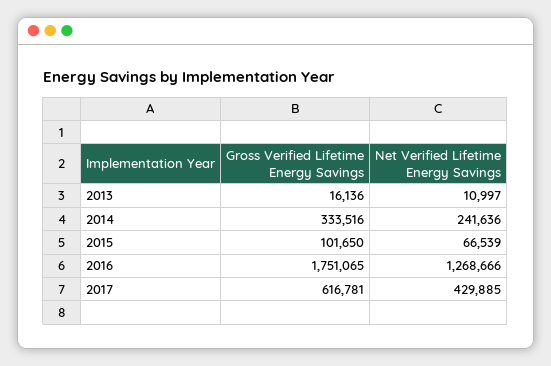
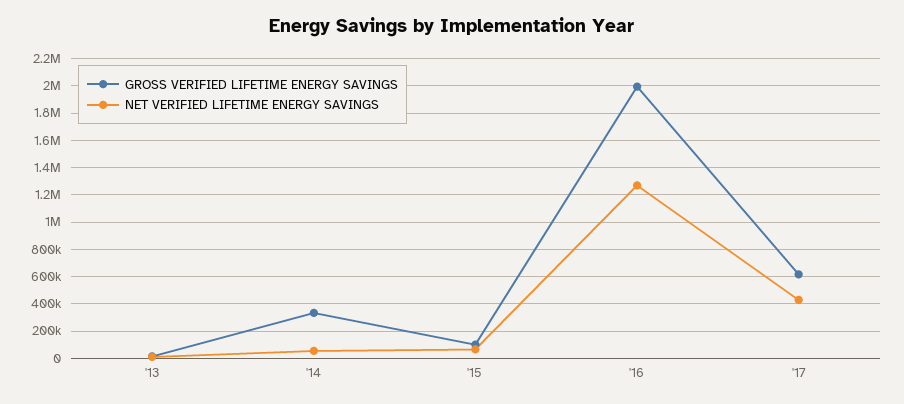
Net Verified Lifetime Energy Savings, 2014: 241636 -> 50000
Gross Verified Lifetime Energy Savings, 2016: 1751065 -> 2000000

